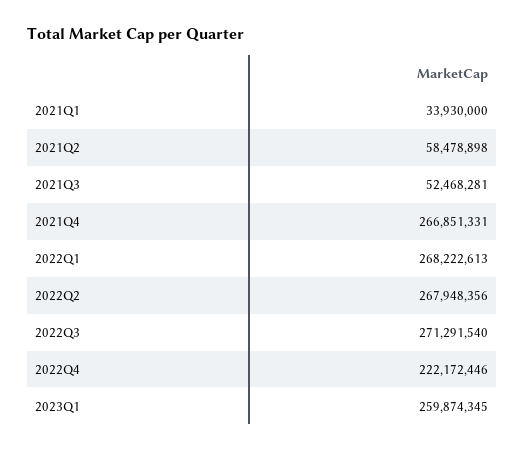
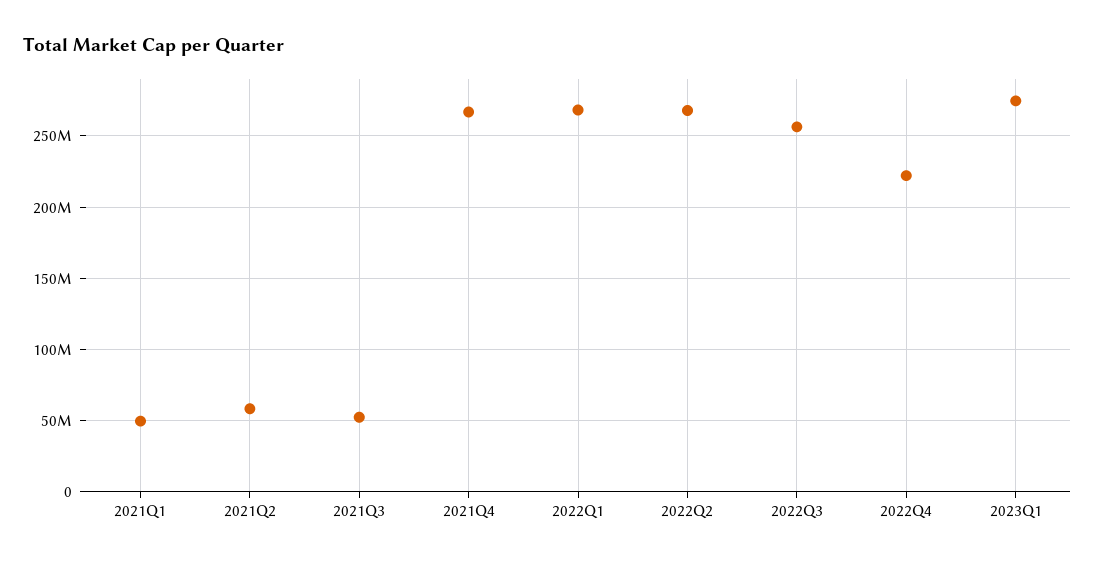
2021Q1: 33930000 -> 50000000
2022Q3: 271291540 -> 255000000
2023Q1: 259874345 -> 275000000

